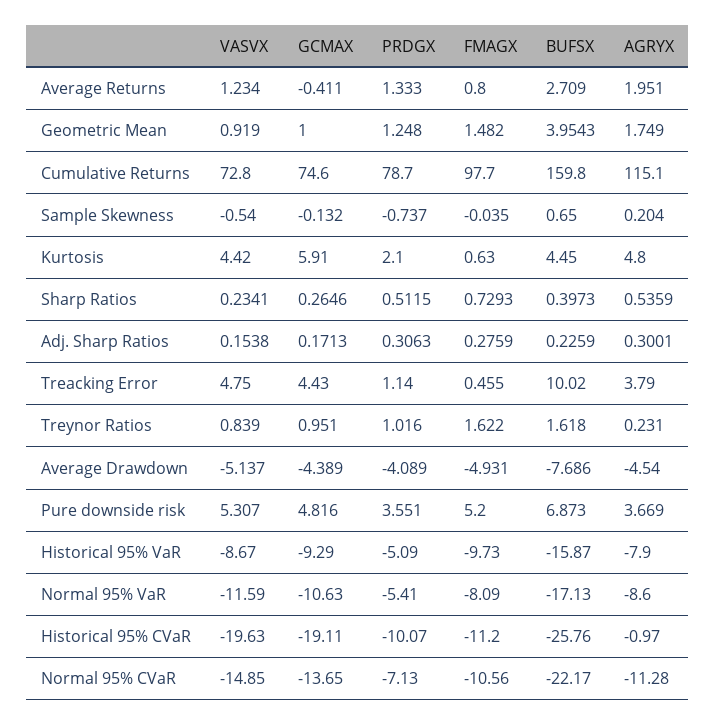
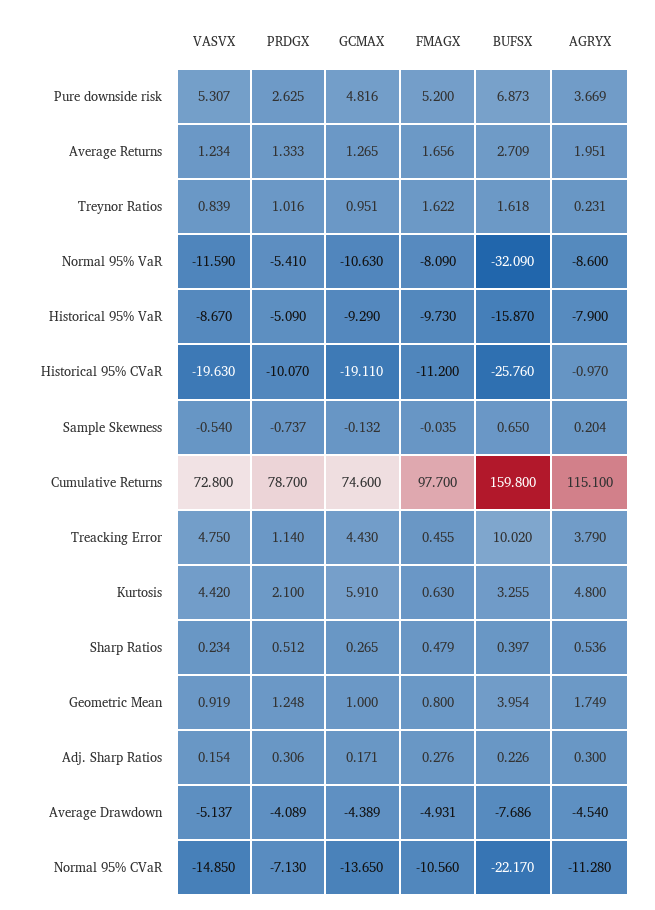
GCMAX, Average Returns: -0.411 -> 1.265
FMAGX, Average Returns: 0.8 -> 1.656
FMAGX, Geometric Mean: 1.482 -> 0.8
BUFSX, Kurtosis: 4.45 -> 3.255
FMAGX, Sharp Ratios: 0.7293 -> 0.479
PRDGX, Pure downside risk: 3.551 -> 2.625
BUFSX, Normal 95% VaR: -17.13 -> -32.09

